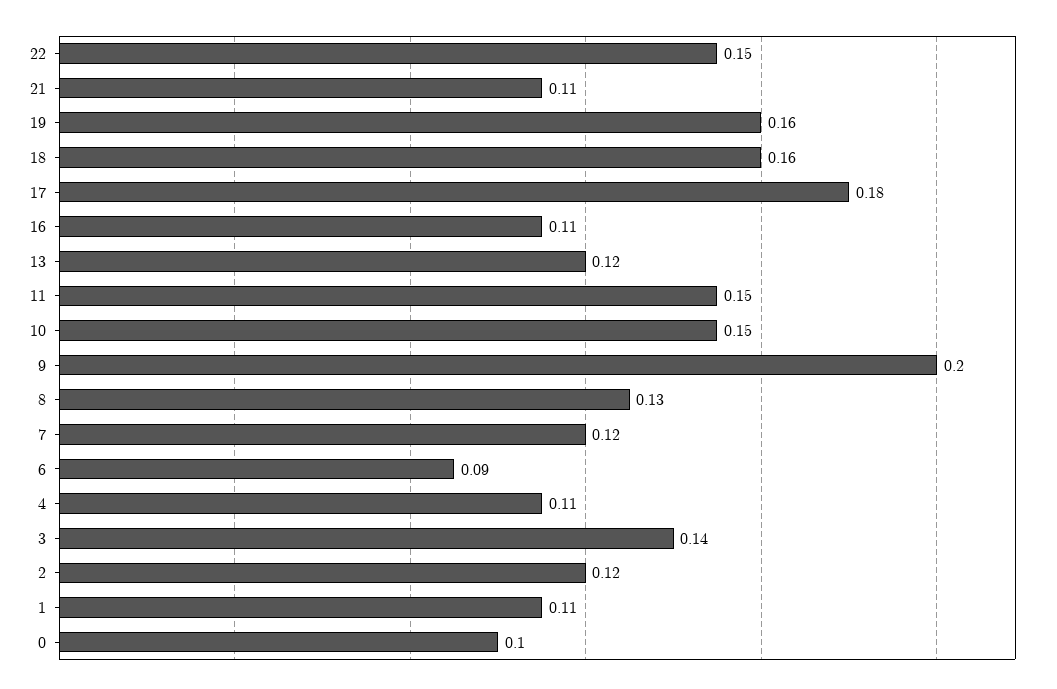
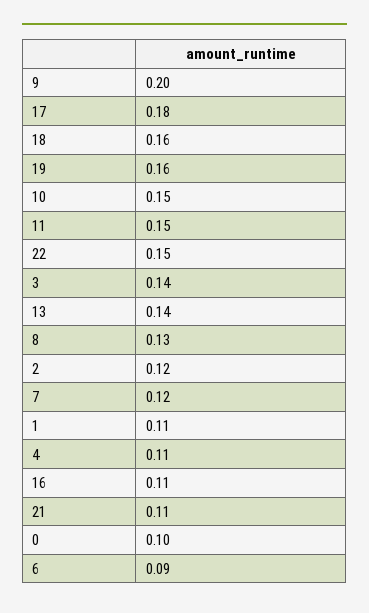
13: 0.12 -> 0.14

